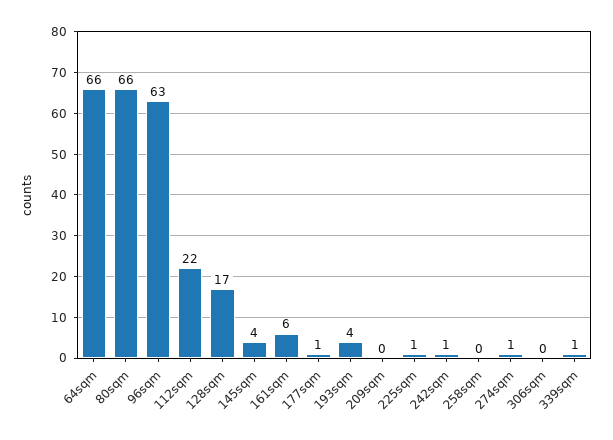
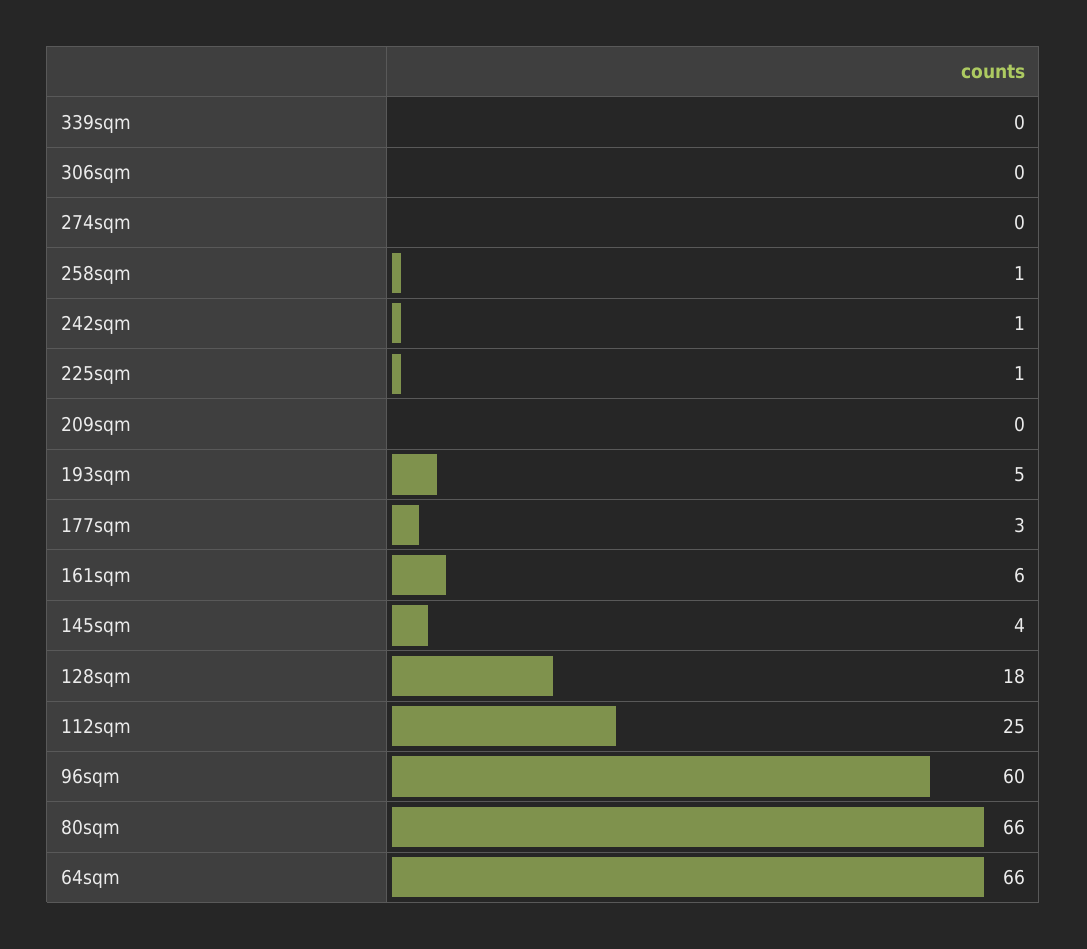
96sqm: 63 -> 60
112sqm: 22 -> 25
128sqm: 17 -> 18
177sqm: 1 -> 3
193sqm: 4 -> 5
258sqm: 0 -> 1
274sqm: 1 -> 0
339sqm: 1 -> 0

